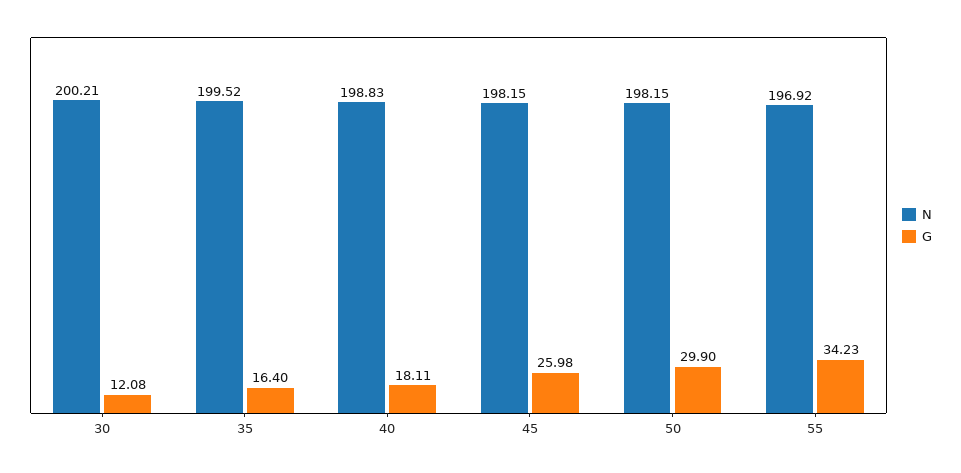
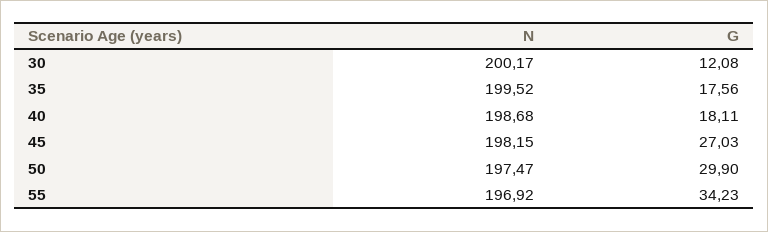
N, 30: 200.21 -> 200.17
G, 35: 16.4 -> 17.56
N, 40: 198.83 -> 198.68
G, 45: 25.98 -> 27.03
N, 50: 198.15 -> 197.47

